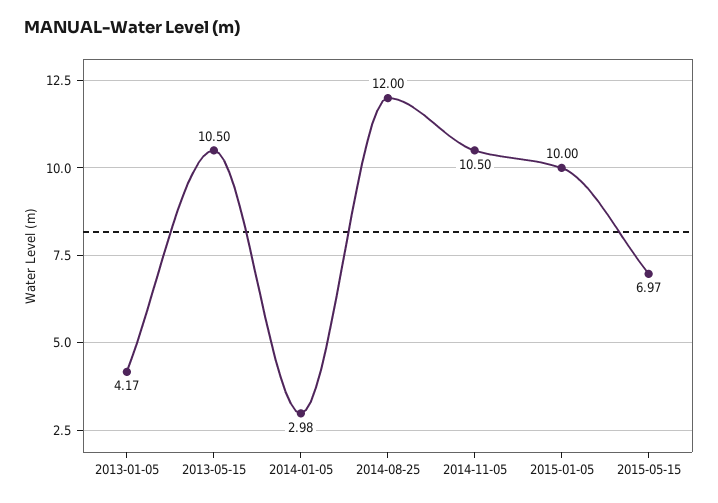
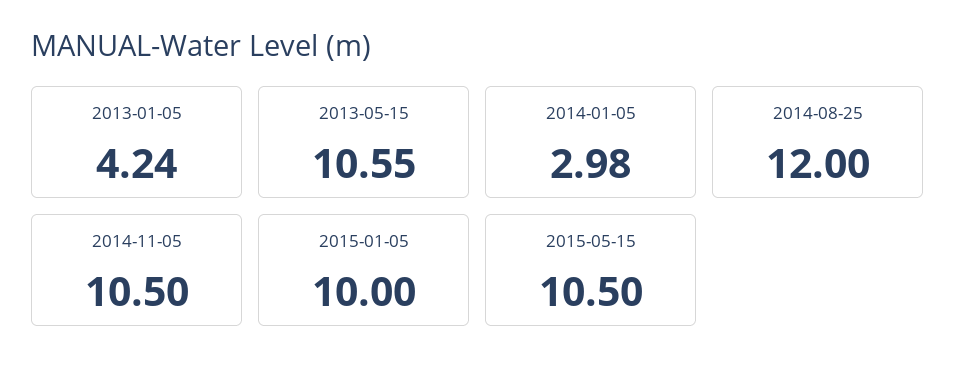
2013-01-05: 4.17 -> 4.24
2013-05-15: 10.5 -> 10.55
2015-05-15: 6.97 -> 10.5

